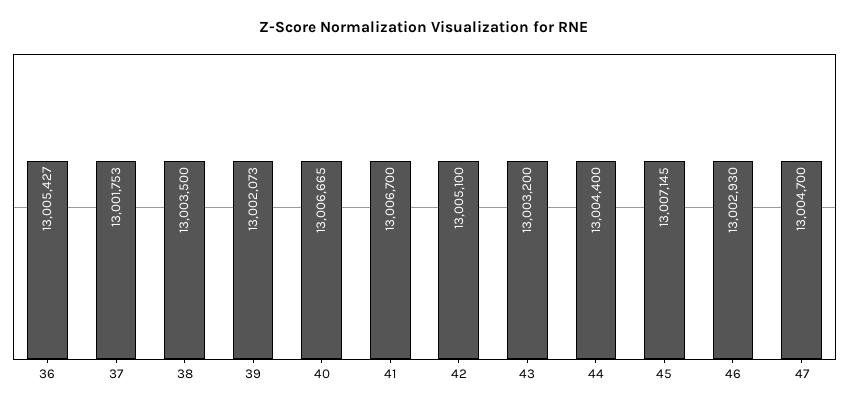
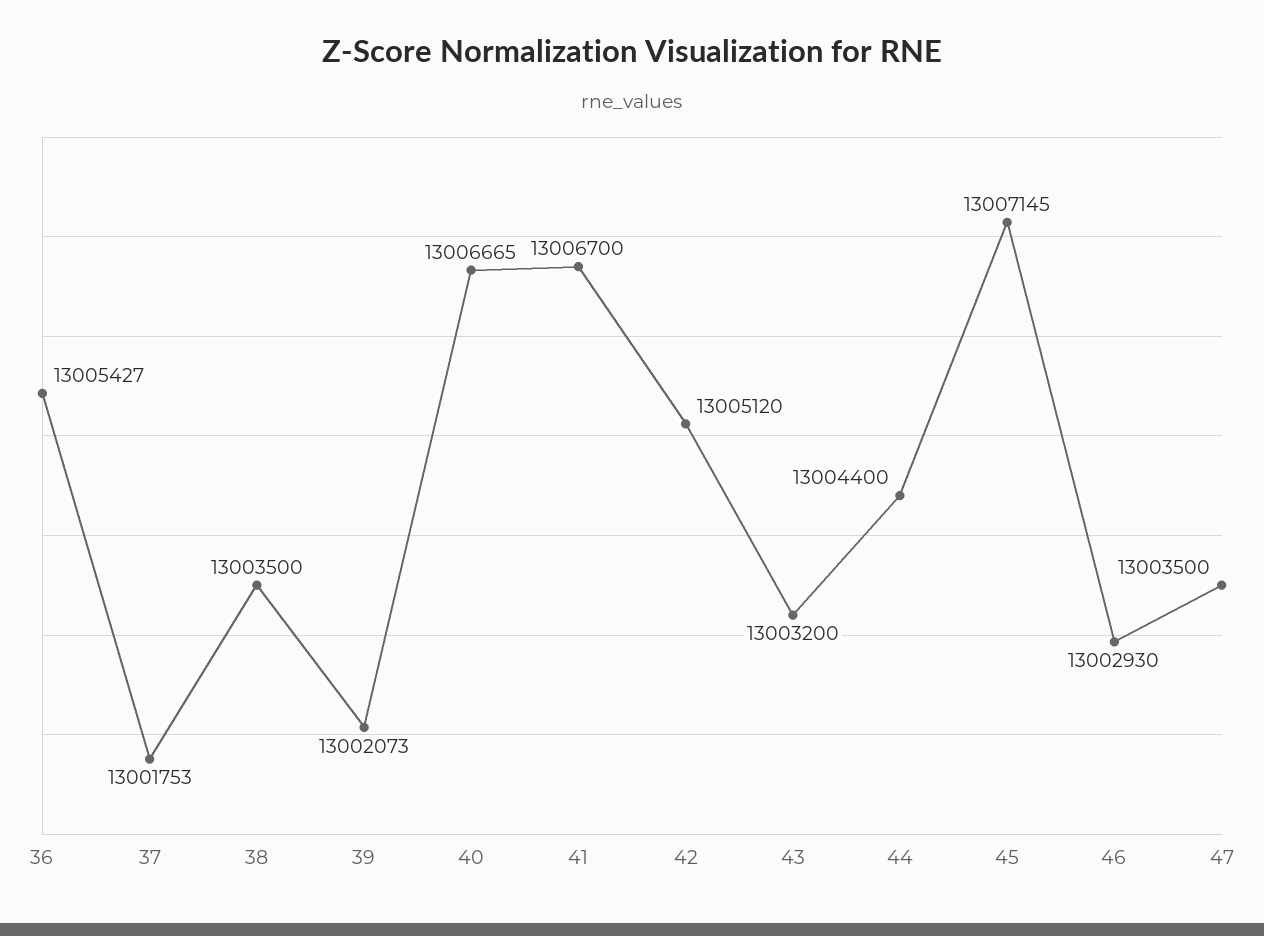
42: 13005100 -> 13005120
47: 13004700 -> 13003500

